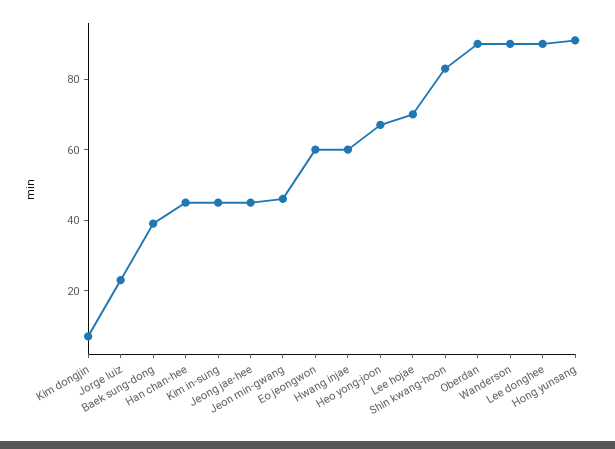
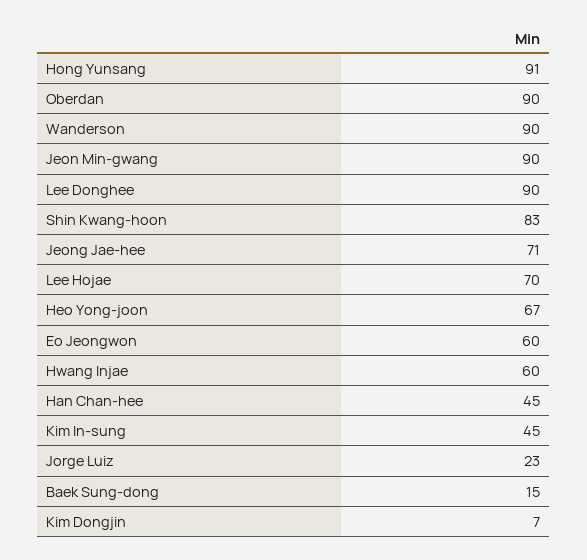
Baek sung-dong: 40 -> 15
Jeong jae-hee: 45 -> 71
Jeon min-gwang: 45 -> 90

